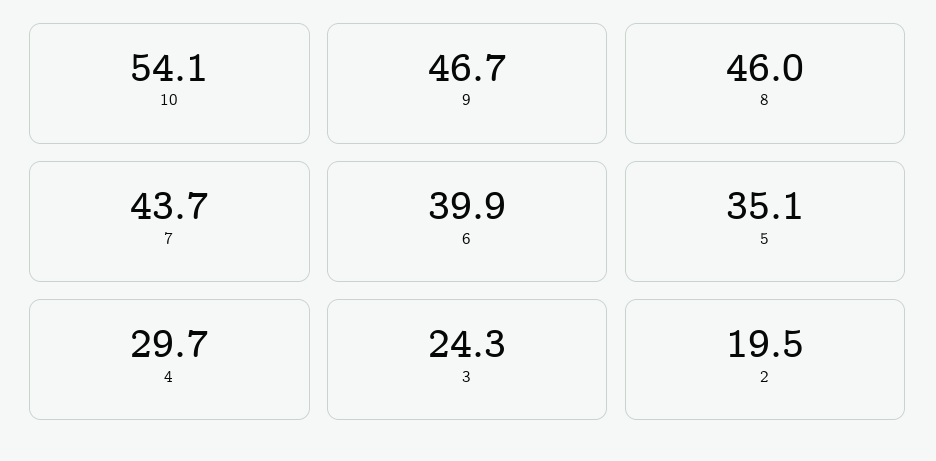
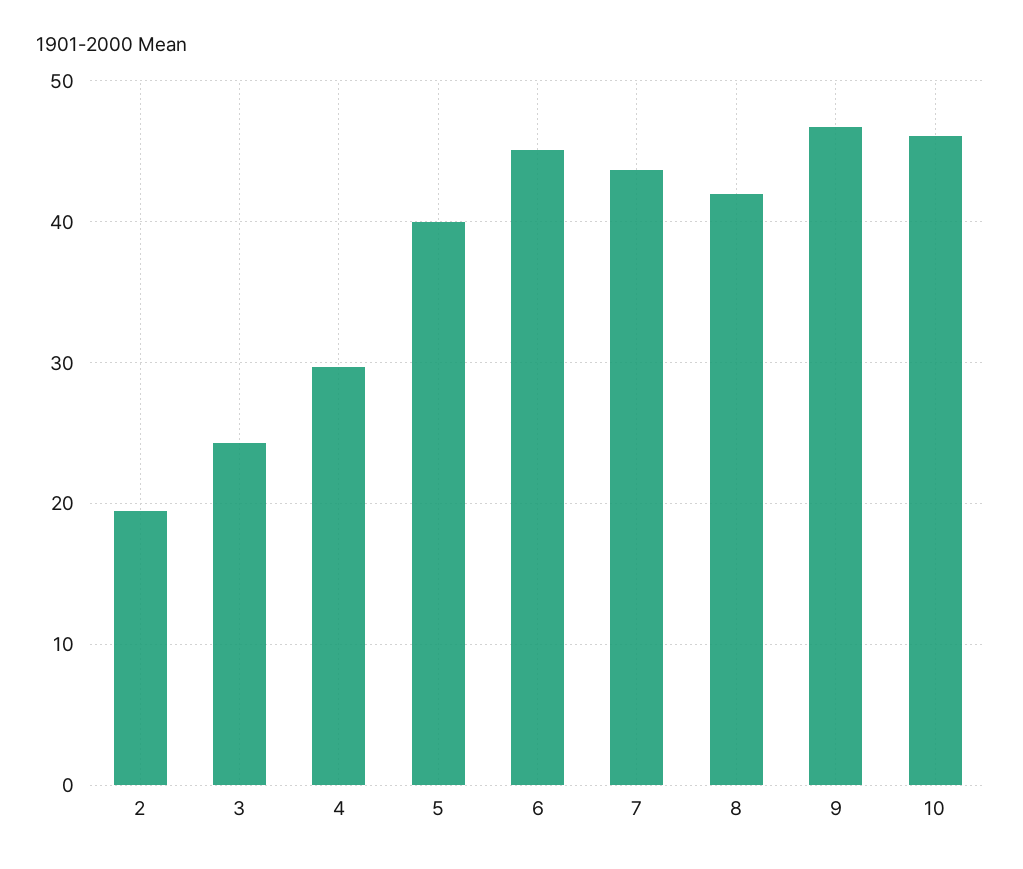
10: 54.1 -> 46
8: 46 -> 42
6: 39.9 -> 45
5: 35.1 -> 40

